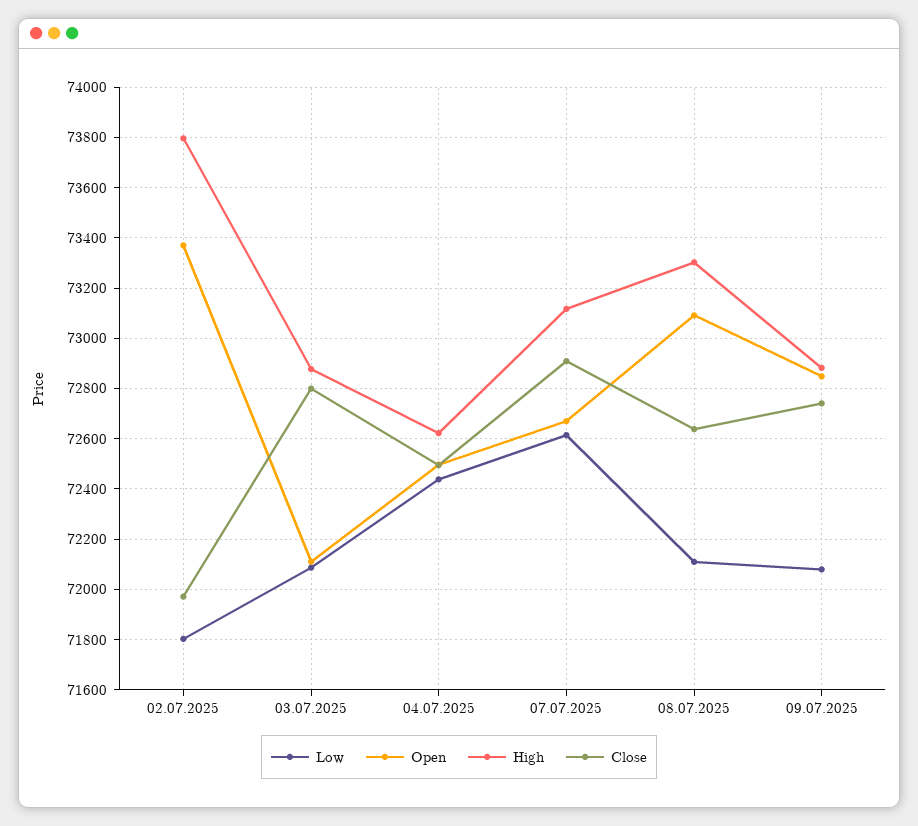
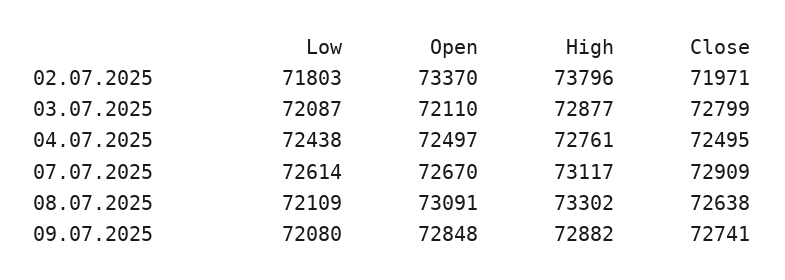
High, 04.07.2025: 72625 -> 72761

